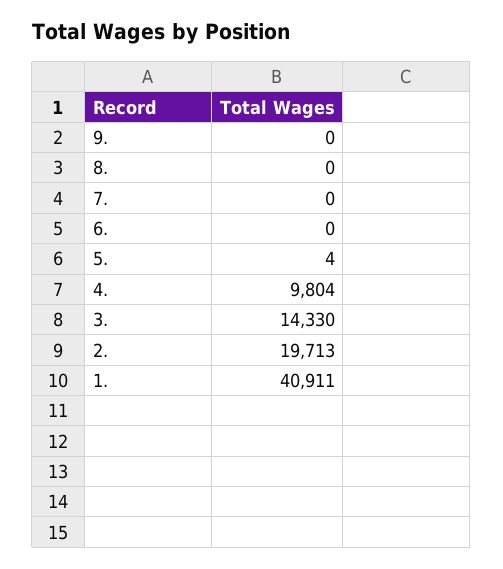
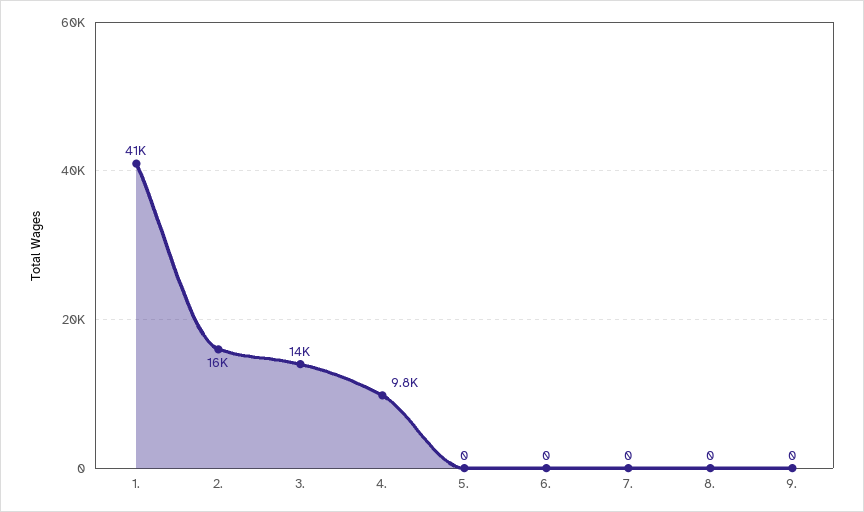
5.: 4 -> 0
2.: 19713 -> 16000

